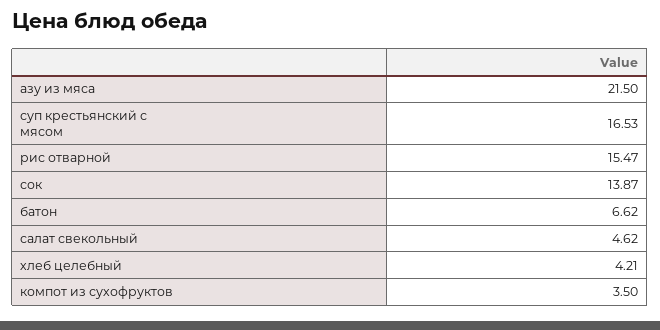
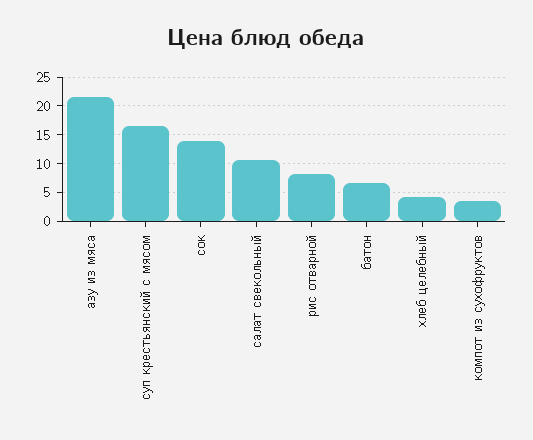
рис отварной: 15.47 -> 7.5
салат свекольный: 4.62 -> 10

